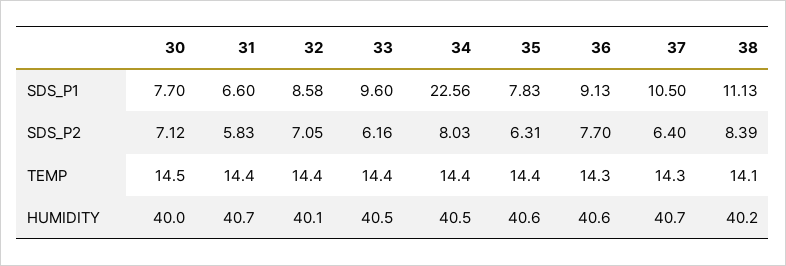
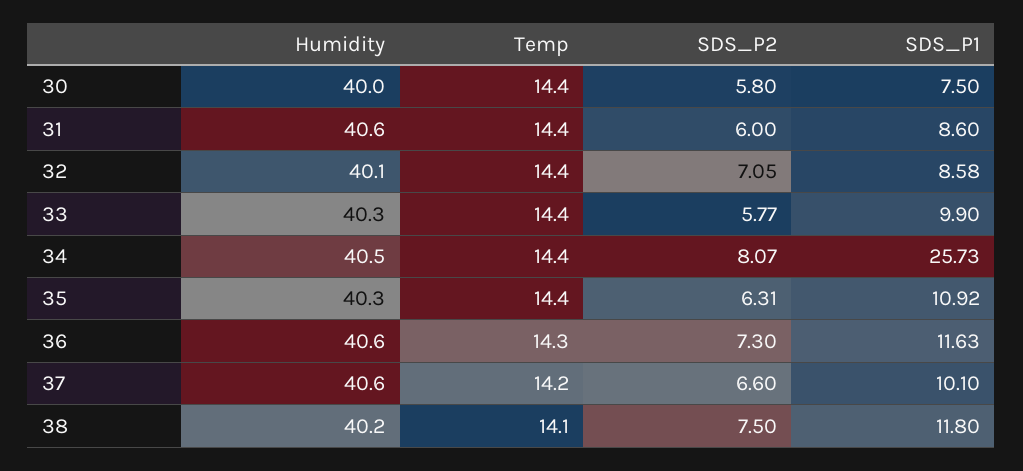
30, SDS_P1: 7.7 -> 7.5
31, SDS_P1: 6.6 -> 8.6
33, SDS_P1: 9.6 -> 9.9
34, SDS_P1: 22.56 -> 25.73
35, SDS_P1: 7.83 -> 10.92
36, SDS_P1: 9.13 -> 11.63
37, SDS_P1: 10.5 -> 10.1
38, SDS_P1: 11.13 -> 11.8
30, SDS_P2: 7.12 -> 5.8
31, SDS_P2: 5.83 -> 6
33, SDS_P2: 6.16 -> 5.77
34, SDS_P2: 8.03 -> 8.07
36, SDS_P2: 7.7 -> 7.3
37, SDS_P2: 6.4 -> 6.6
38, SDS_P2: 8.39 -> 7.5
30, TEMP: 14.5 -> 14.4
37, TEMP: 14.3 -> 14.2
31, HUMIDITY: 40.7 -> 40.6
33, HUMIDITY: 40.5 -> 40.3
35, HUMIDITY: 40.6 -> 40.3
37, HUMIDITY: 40.7 -> 40.6

